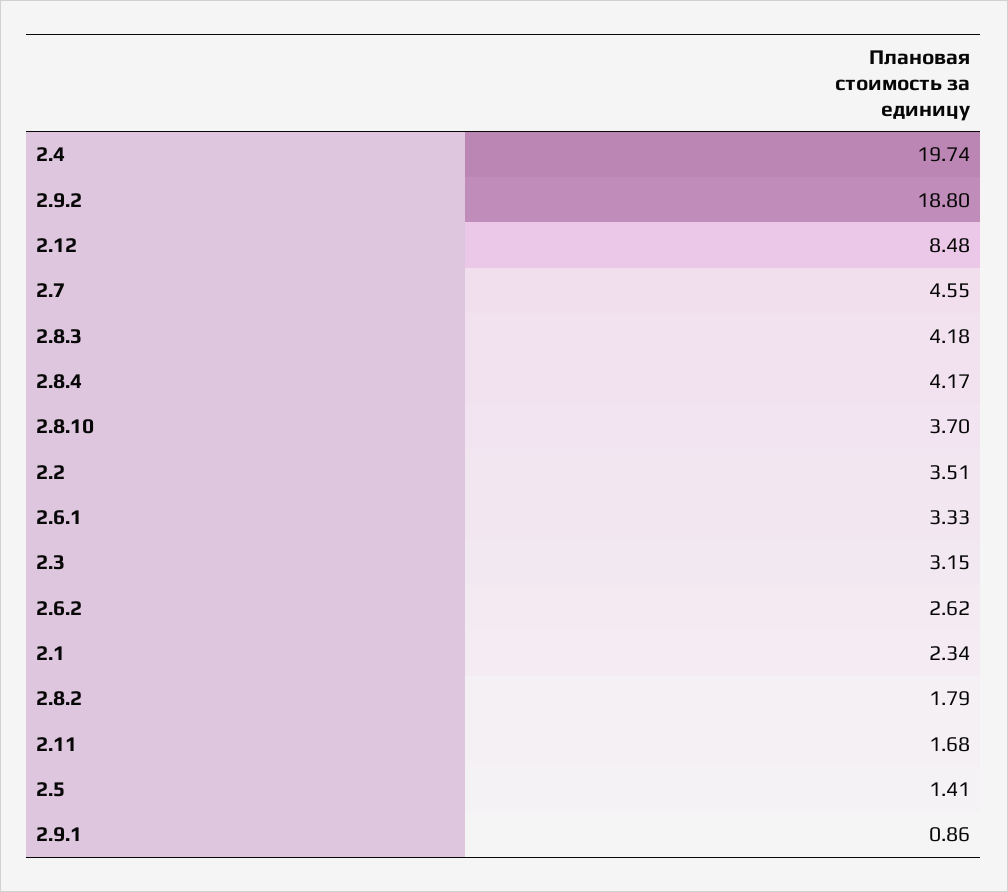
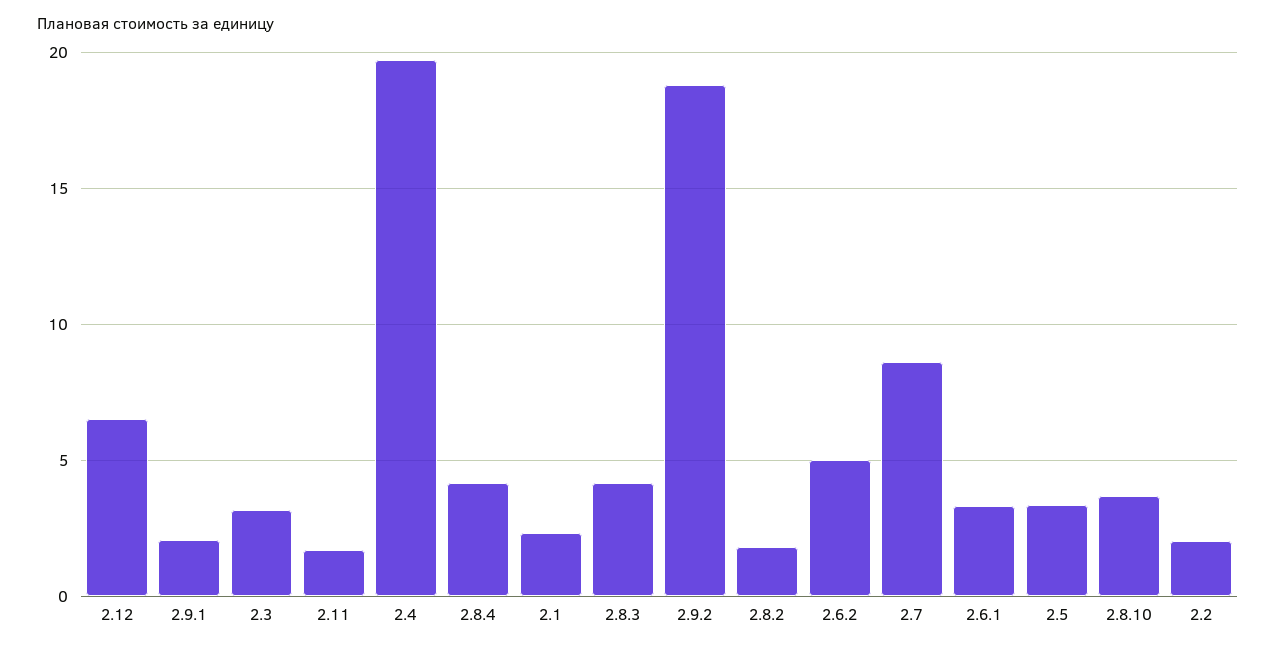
2.12: 8.48 -> 6.5
2.7: 4.55 -> 8.5
2.2: 3.51 -> 2
2.6.2: 2.62 -> 5
2.5: 1.41 -> 3.5
2.9.1: 0.86 -> 2

